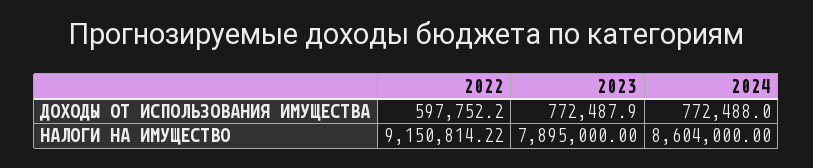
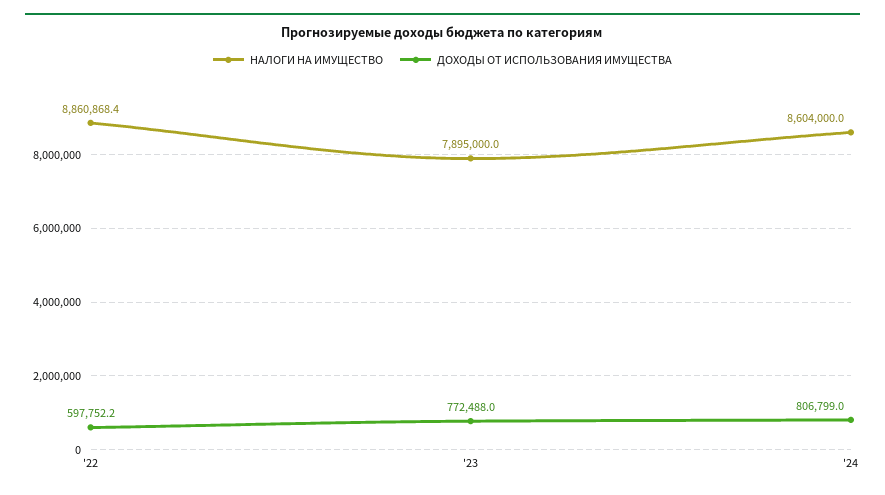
ДОХОДЫ ОТ ИСПОЛЬЗОВАНИЯ ИМУЩЕСТВА, 2023: 772487.9 -> 772488
ДОХОДЫ ОТ ИСПОЛЬЗОВАНИЯ ИМУЩЕСТВА, 2024: 772488 -> 806799
НАЛОГИ НА ИМУЩЕСТВО, 2022: 9150814.22 -> 8860868.4

